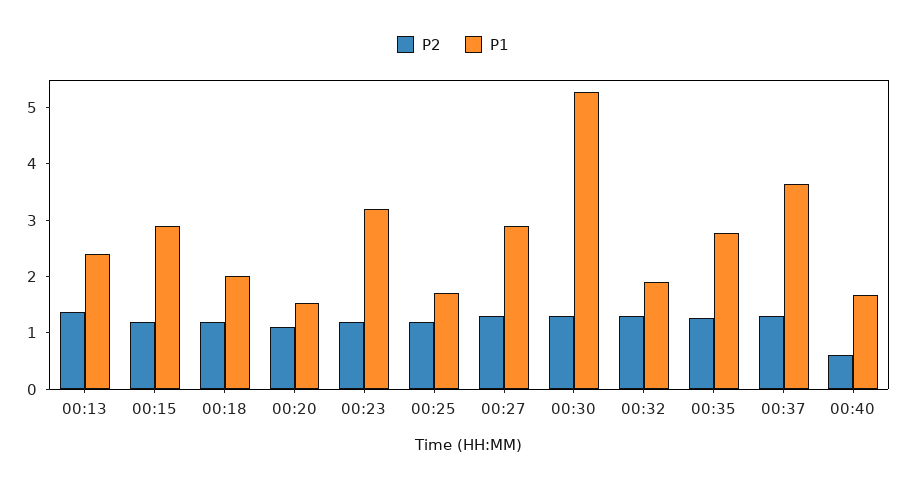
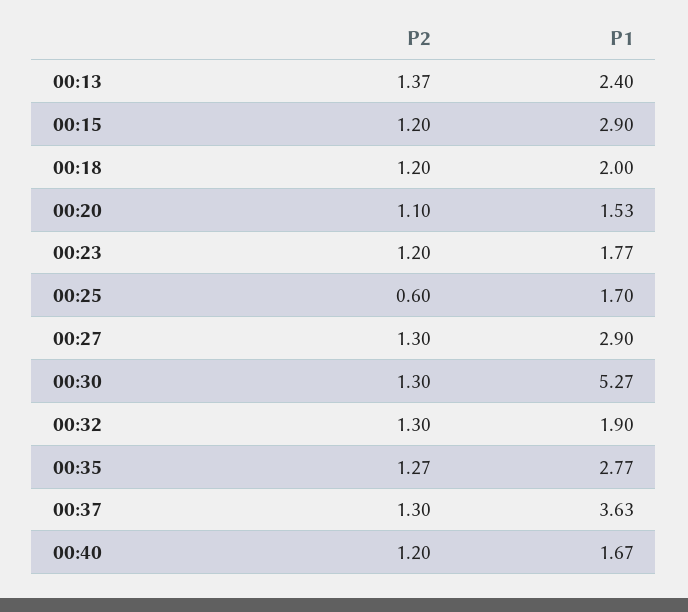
P1, 00:23: 3.2 -> 1.77
P2, 00:25: 1.2 -> 0.6
P2, 00:40: 0.6 -> 1.2

